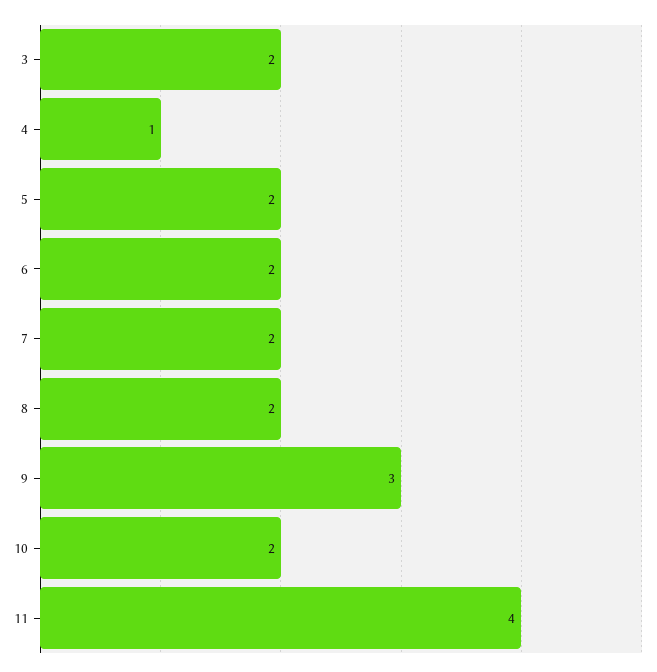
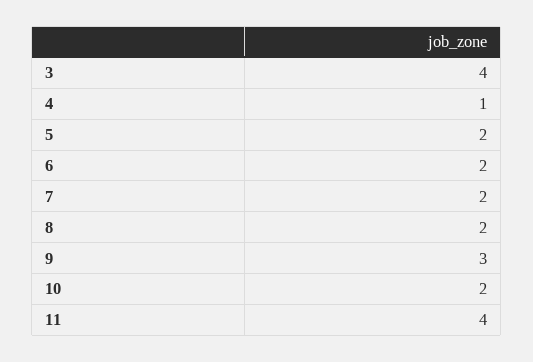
3: 2 -> 4

